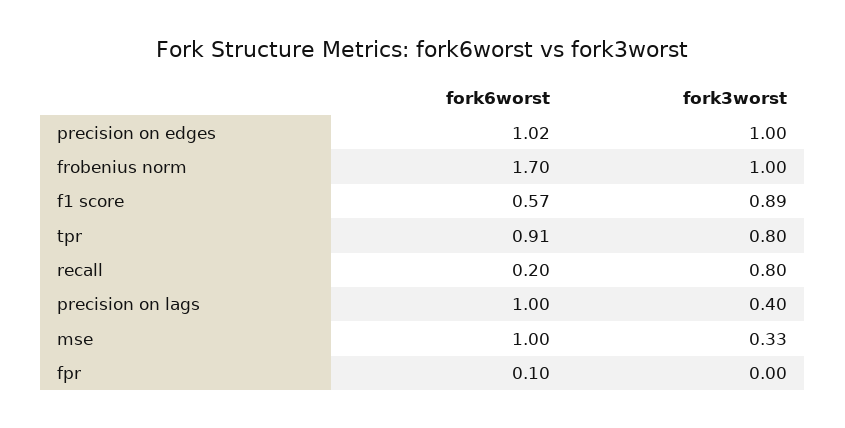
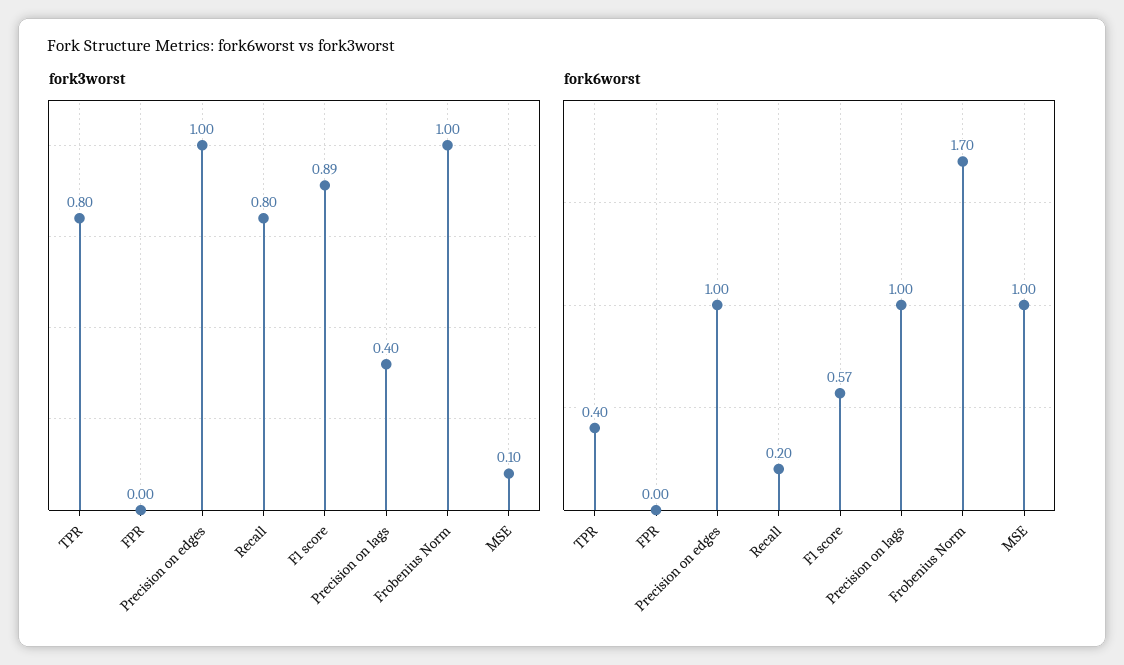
fork6worst, precision on edges: 1.02 -> 1
fork6worst, tpr: 0.91 -> 0.4
fork3worst, mse: 0.33 -> 0.1
fork6worst, fpr: 0.1 -> 0

